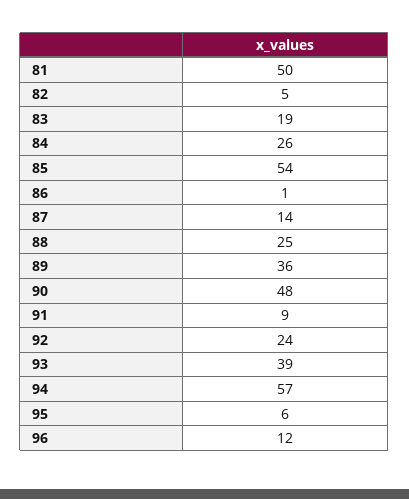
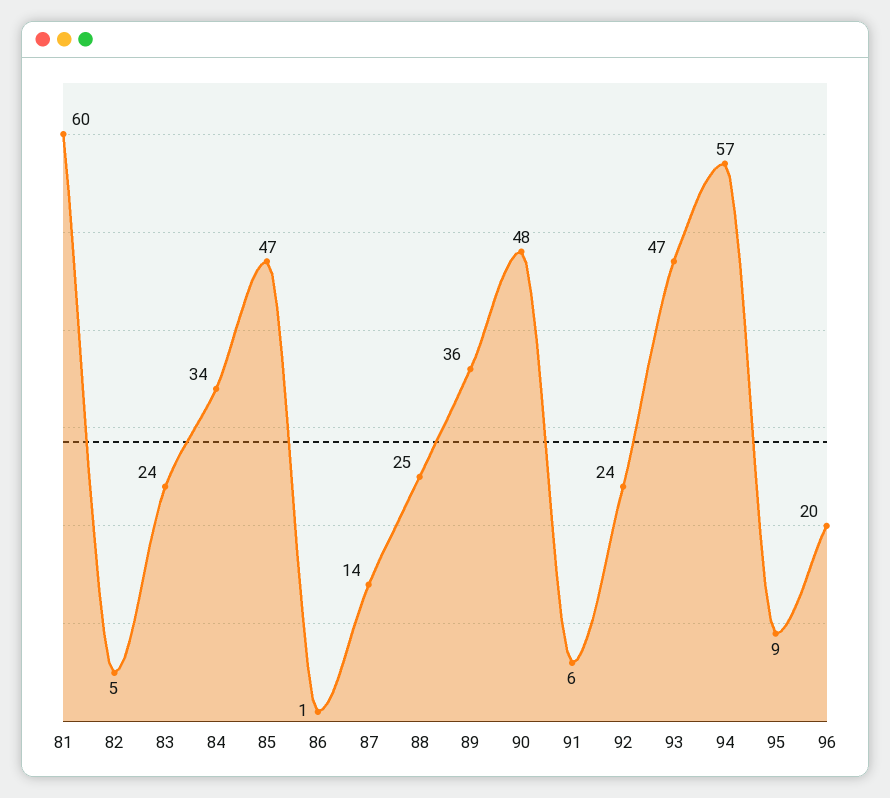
81: 50 -> 60
83: 19 -> 24
84: 26 -> 34
85: 54 -> 47
91: 9 -> 6
93: 39 -> 47
95: 6 -> 9
96: 12 -> 20

